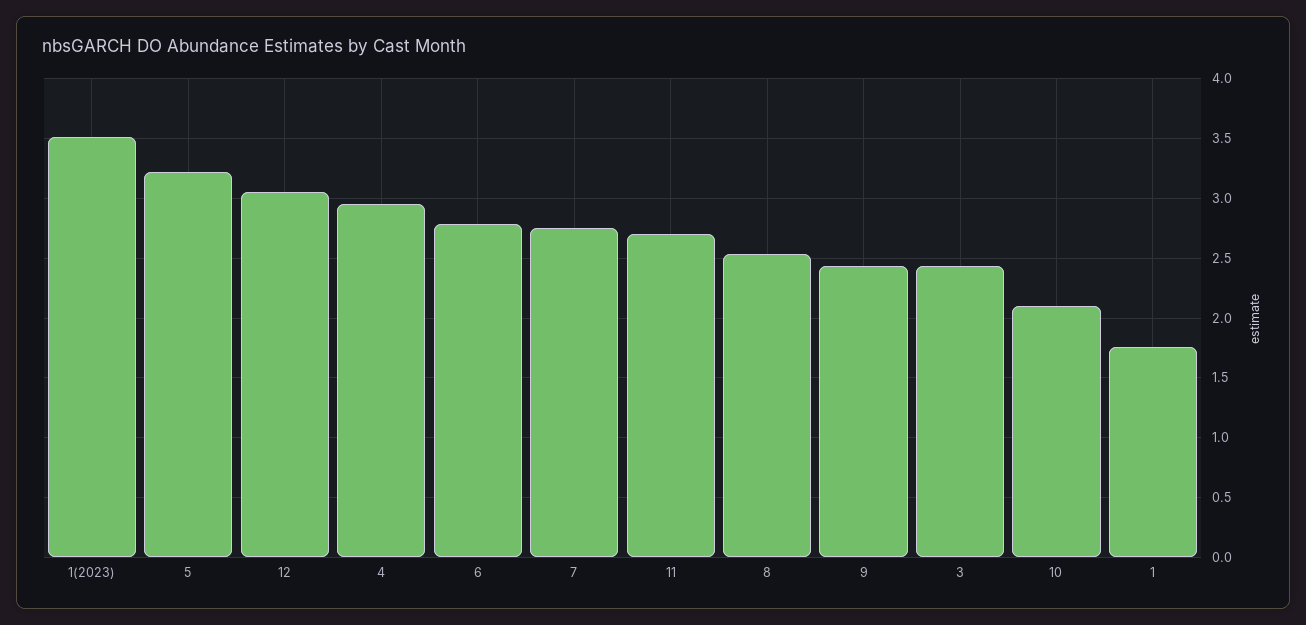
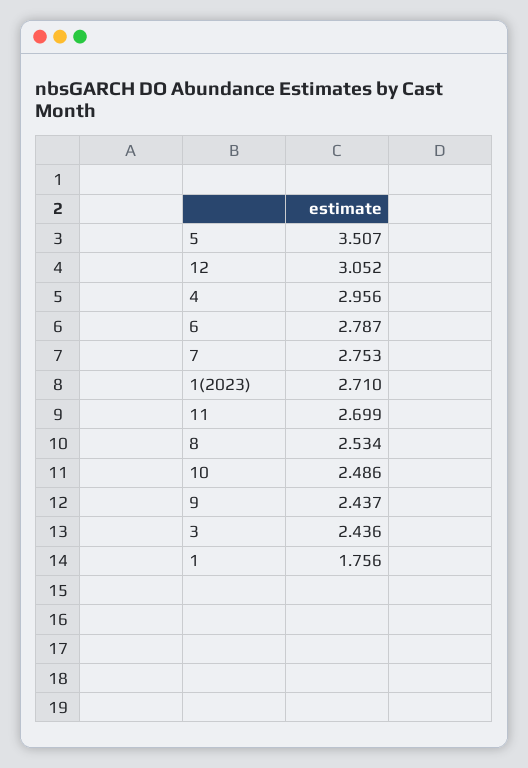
1(2023): 3.5 -> 2.71
5: 3.2 -> 3.507
10: 2.1 -> 2.486

